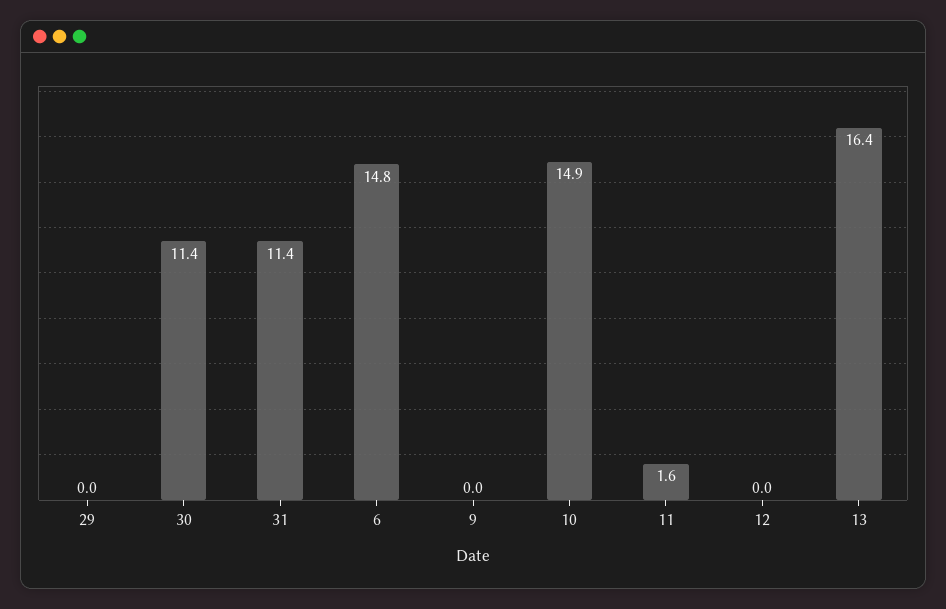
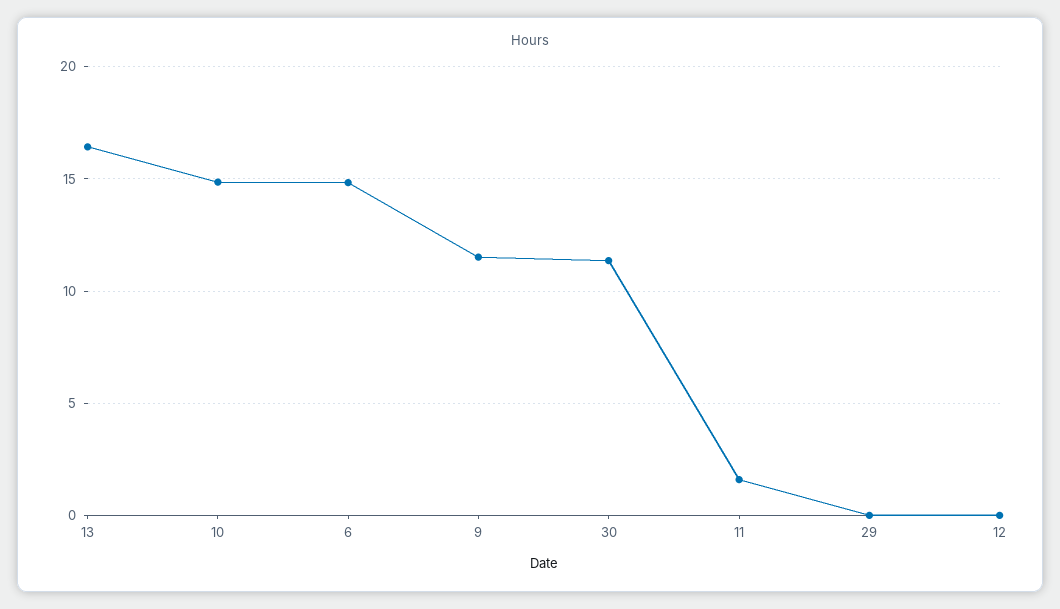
31: 11.4 -> none
9: 0 -> 11.5

